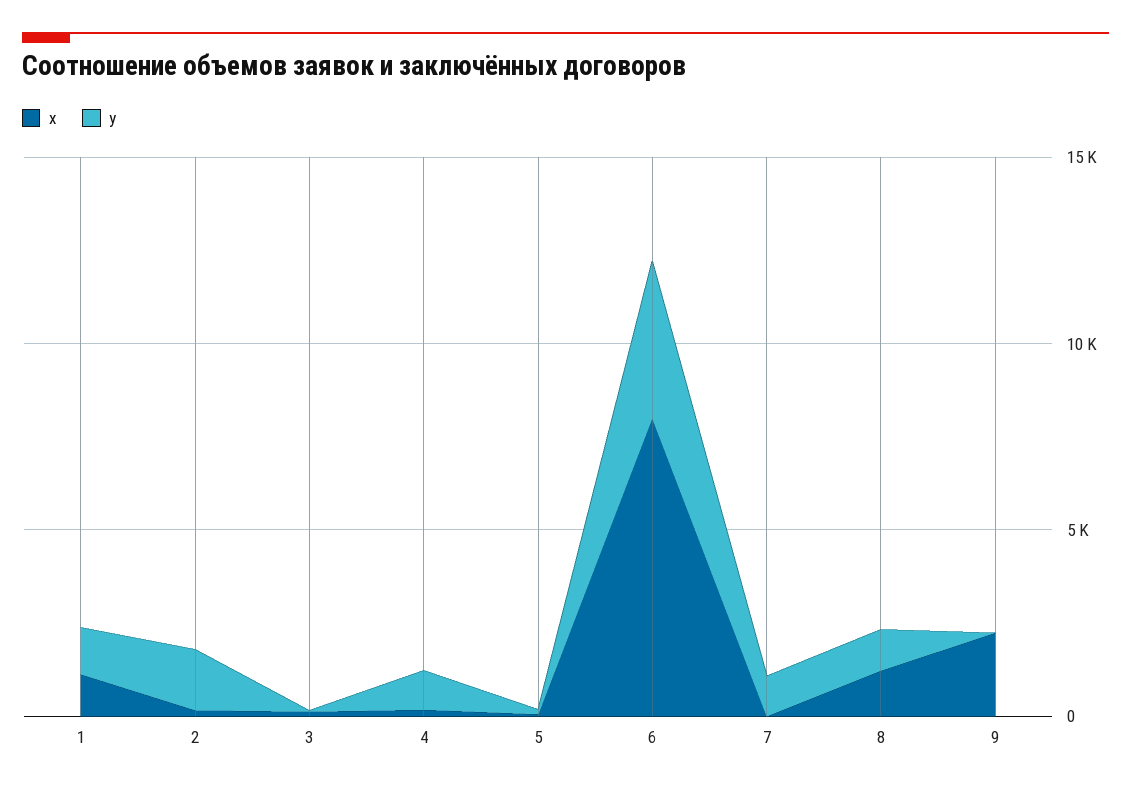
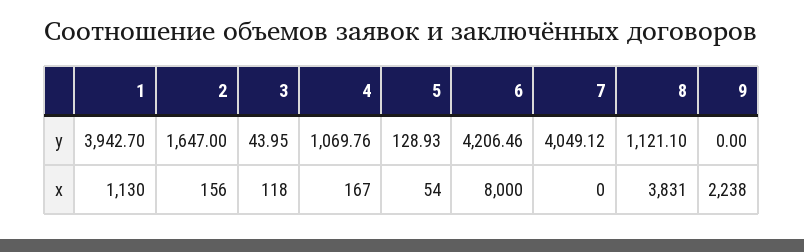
y, 1: 1000 -> 3942.7
y, 7: 1000 -> 4049.12
x, 8: 1000 -> 3831

